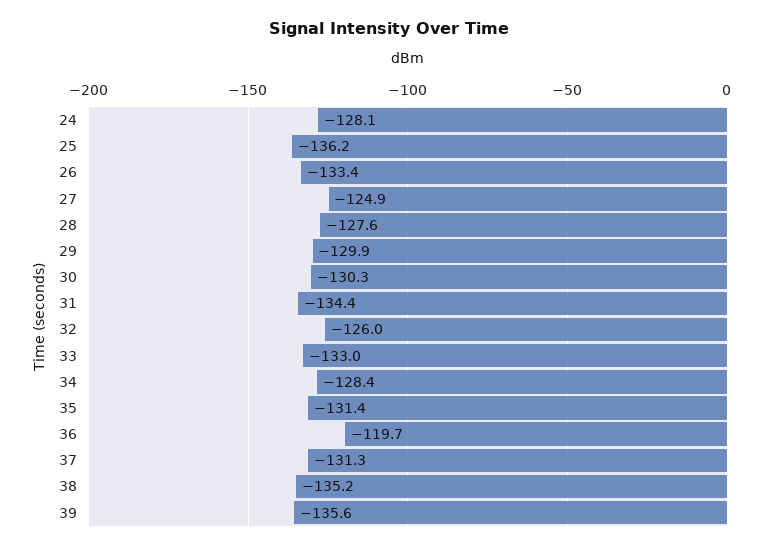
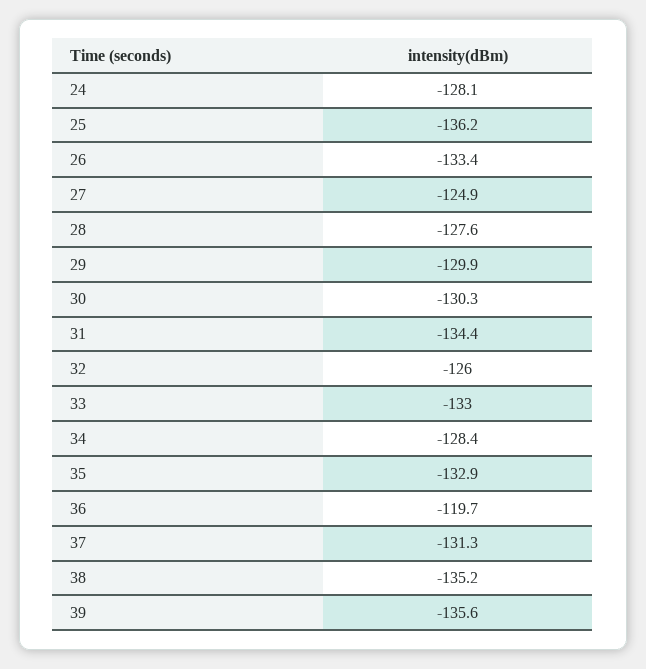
35: -131.4 -> -132.9

